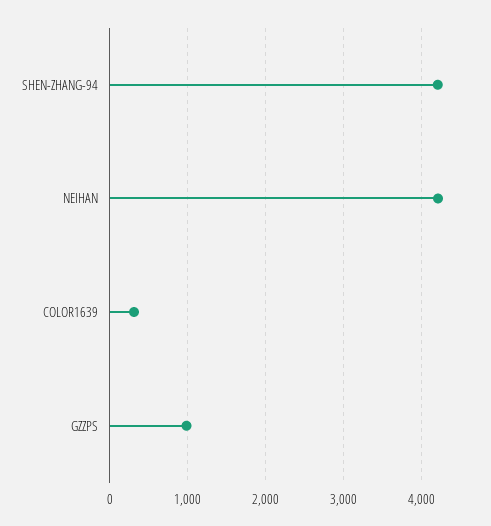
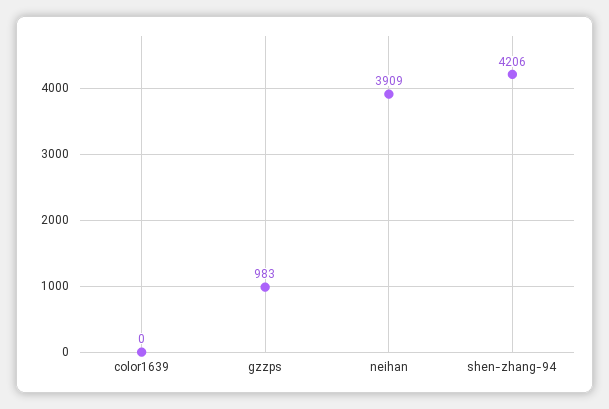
NEIHAN: 4200 -> 3909
COLOR1639: 300 -> 0

